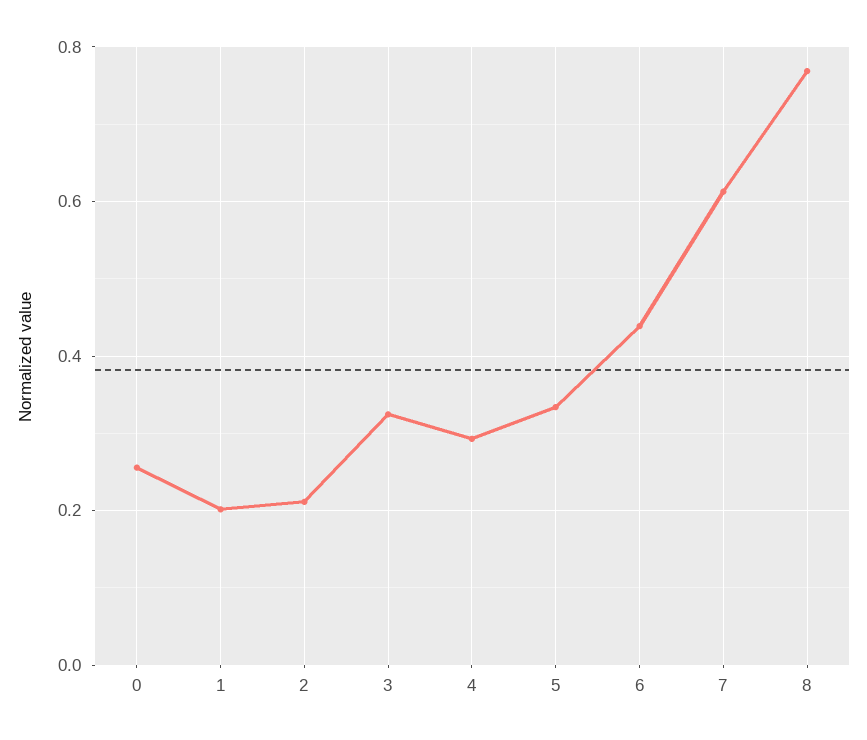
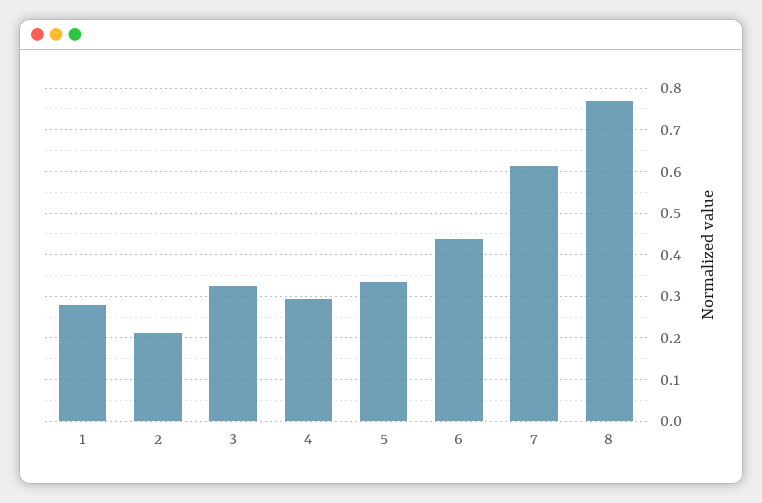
0: 0.26 -> none
1: 0.2 -> 0.28

